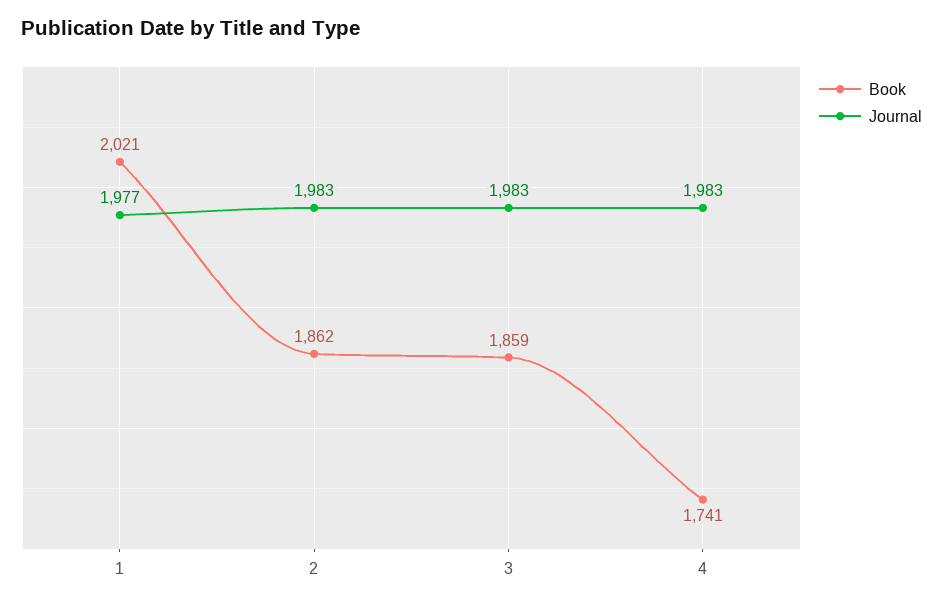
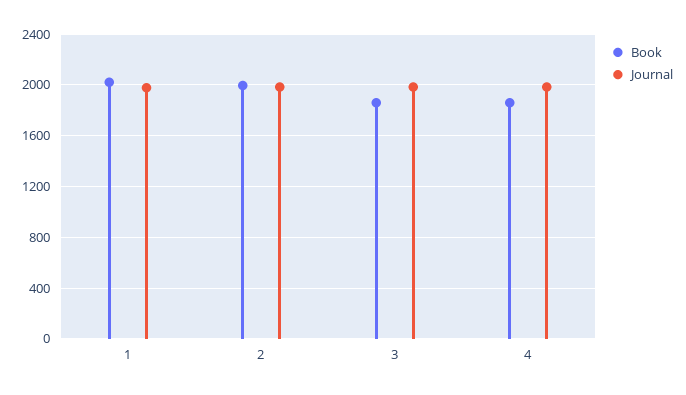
Book, 2: 1862 -> 2000
Book, 4: 1741 -> 1850

